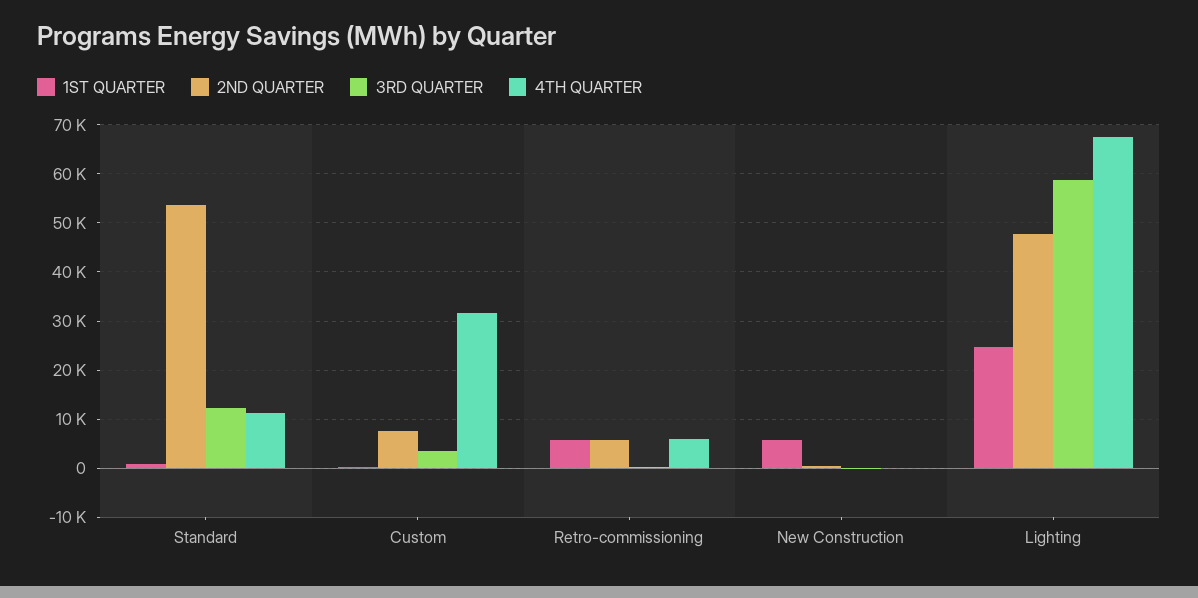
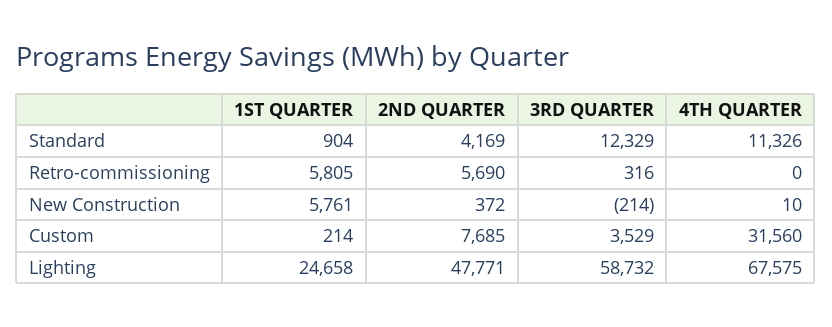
2ND QUARTER, Standard: 54000 -> 4169
4TH QUARTER, Retro-commissioning: 6000 -> 0

